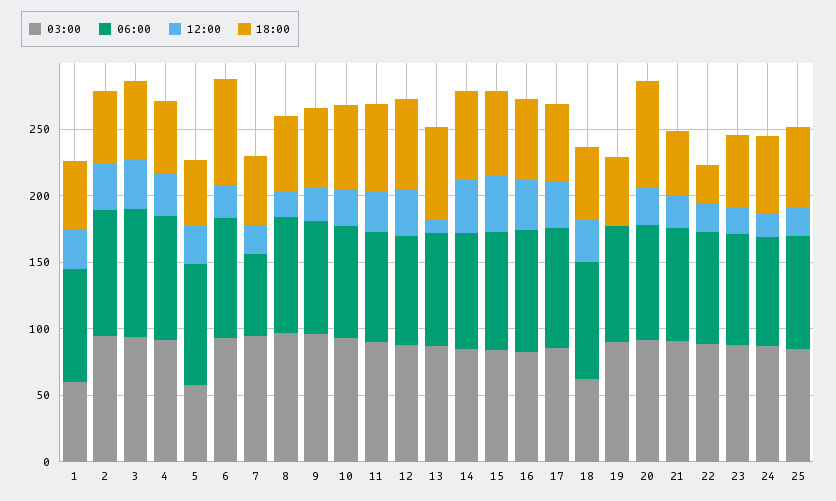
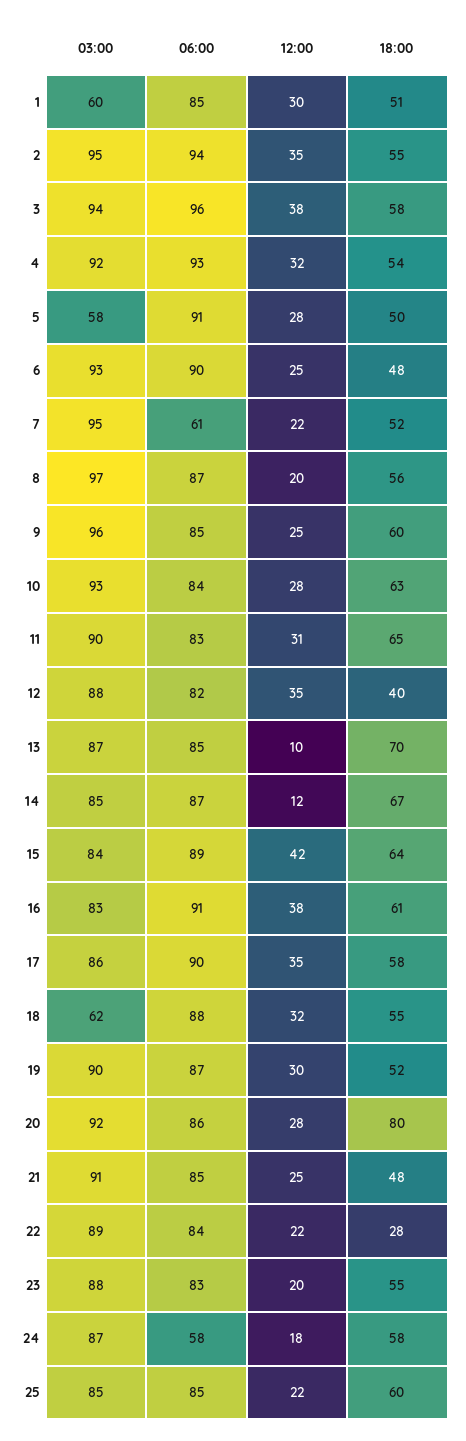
18:00, 6: 80 -> 48
18:00, 12: 70 -> 40
12:00, 14: 40 -> 12
12:00, 19: 0 -> 30
06:00, 24: 80 -> 58

